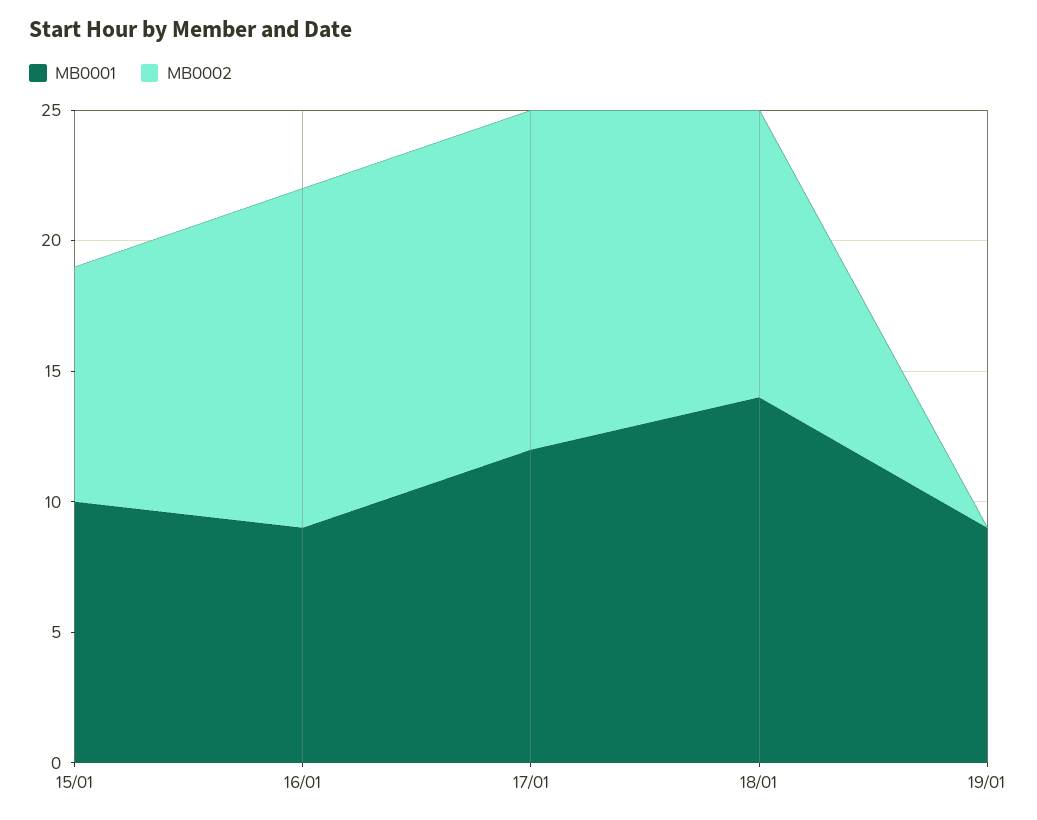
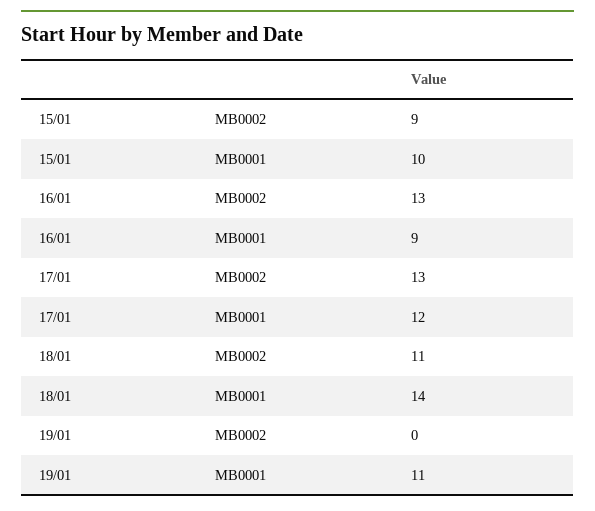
MB0001, 19/01: 9 -> 11

